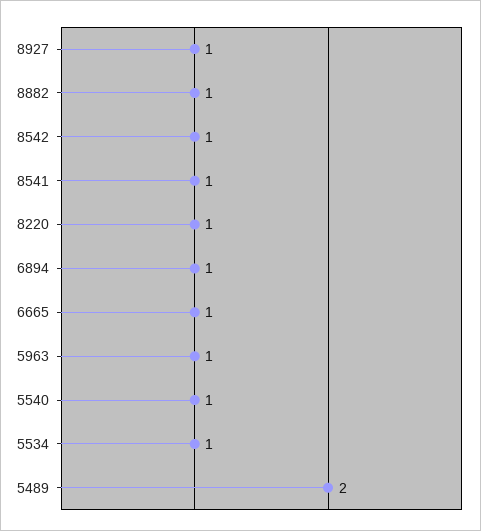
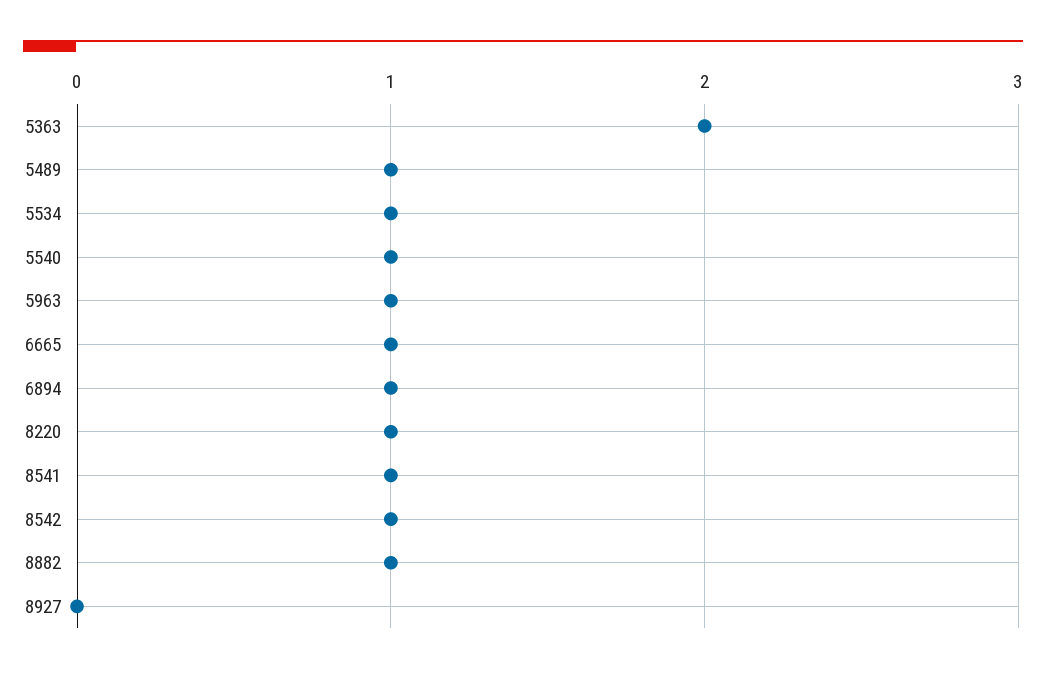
8927: 1 -> 0
5489: 2 -> 1
5363: none -> 2

